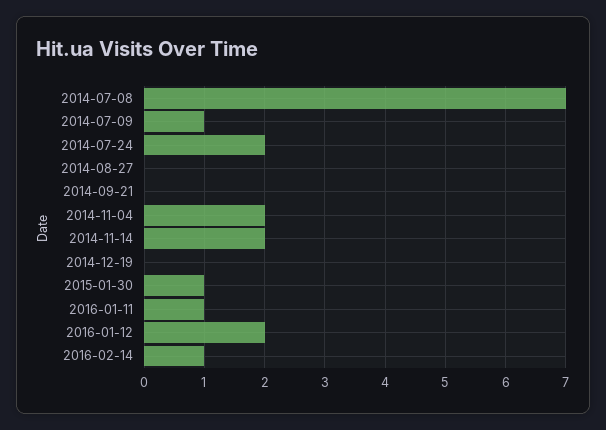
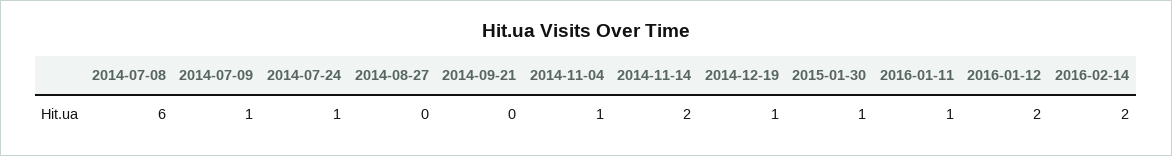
2014-07-08: 7 -> 6
2014-07-24: 2 -> 1
2014-11-04: 2 -> 1
2014-12-19: 0 -> 1
2016-02-14: 1 -> 2

